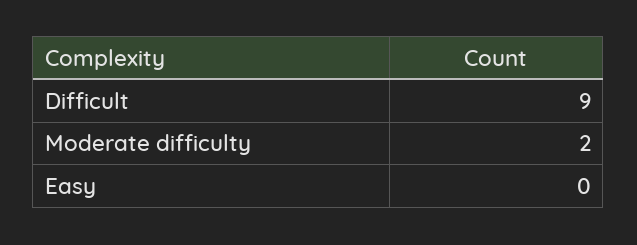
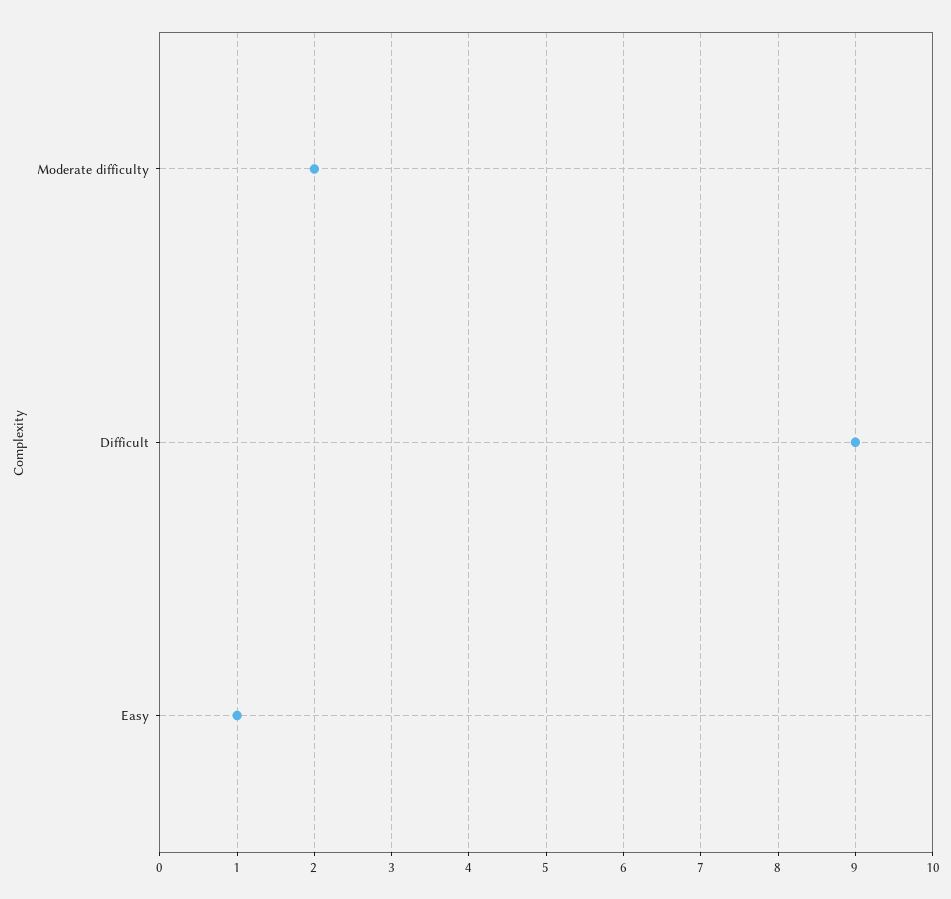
Easy: 0 -> 1

